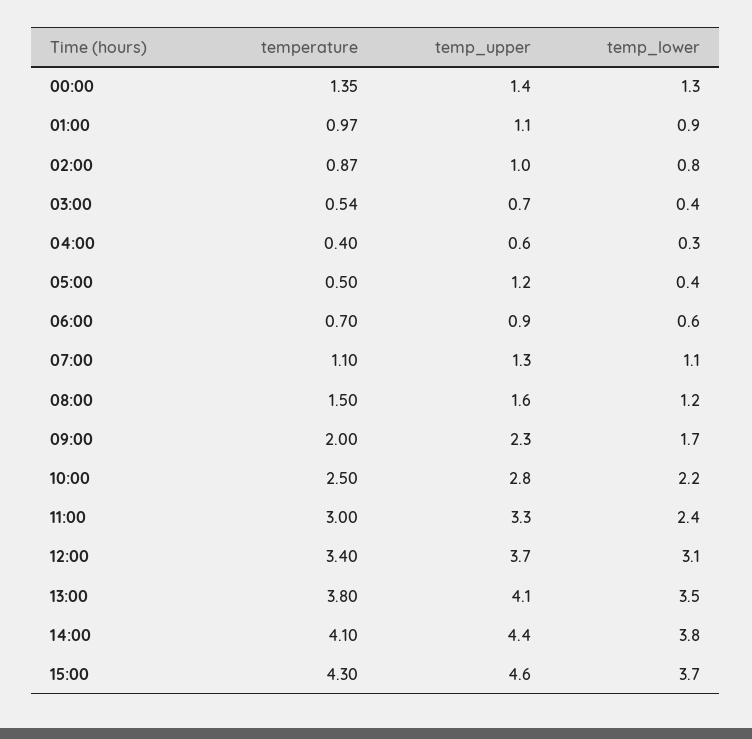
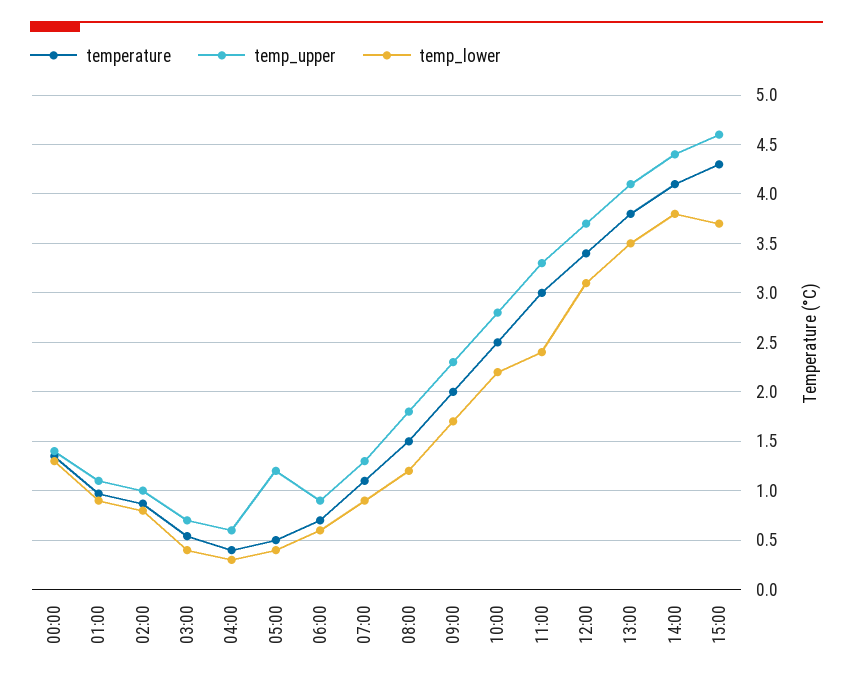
temp_lower, 07:00: 1.1 -> 0.9
temp_upper, 08:00: 1.6 -> 1.8

